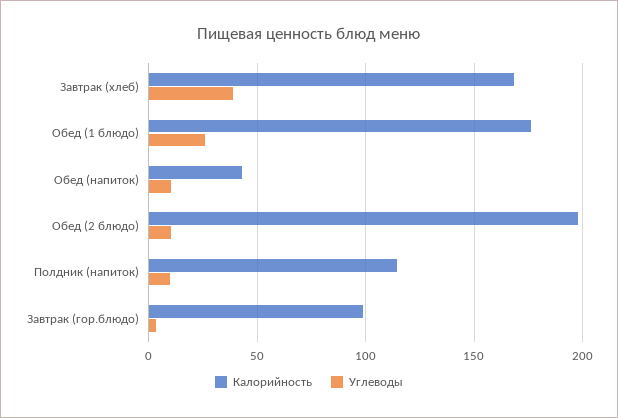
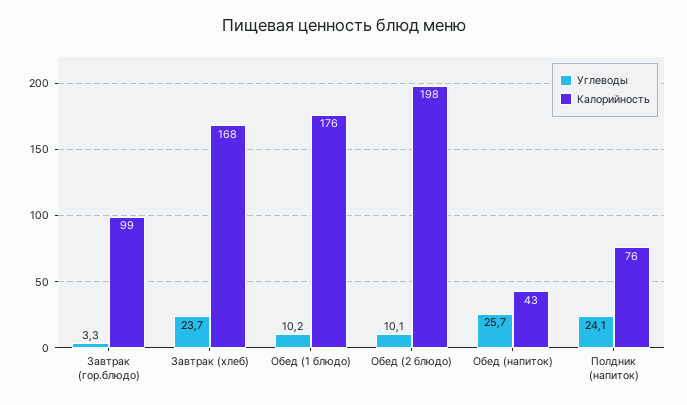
Углеводы, Завтрак (хлеб): 40 -> 23.7
Углеводы, Обед (1 блюдо): 25 -> 10.2
Углеводы, Обед (напиток): 10 -> 25.7
Калорийность, Полдник (напиток): 115 -> 76
Углеводы, Полдник (напиток): 10 -> 24.1

